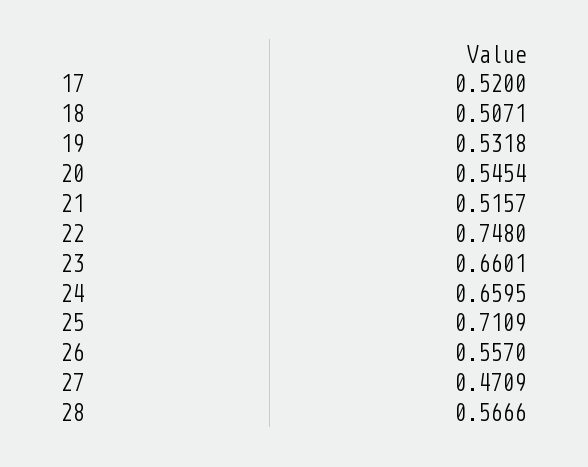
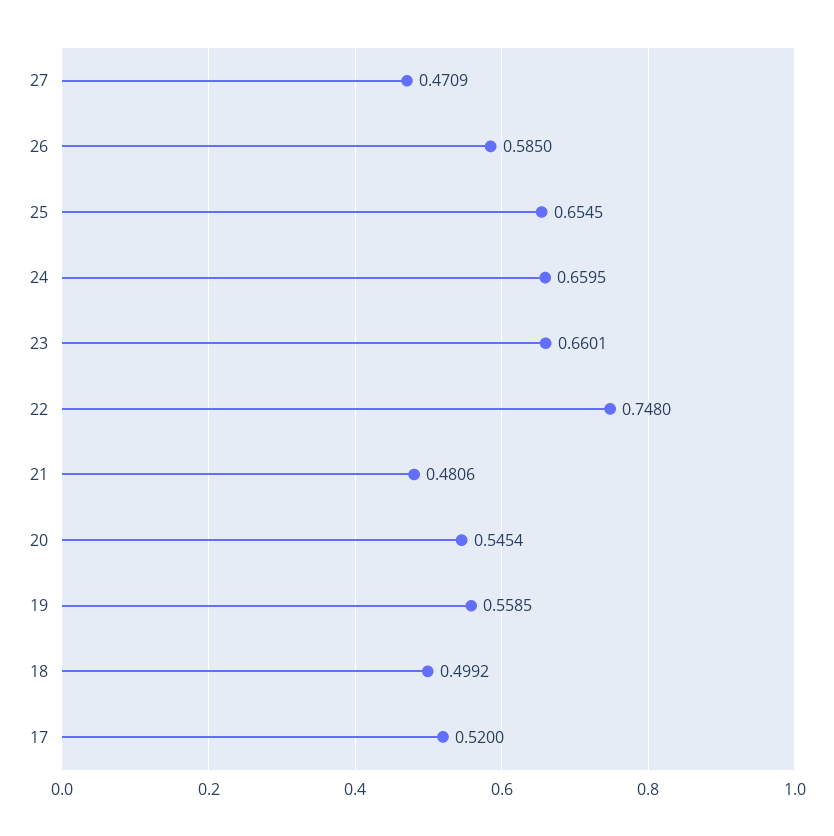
18: 0.5071 -> 0.4992
19: 0.5318 -> 0.5585
21: 0.5157 -> 0.4806
25: 0.7109 -> 0.6545
26: 0.557 -> 0.585
28: 0.5666 -> none

